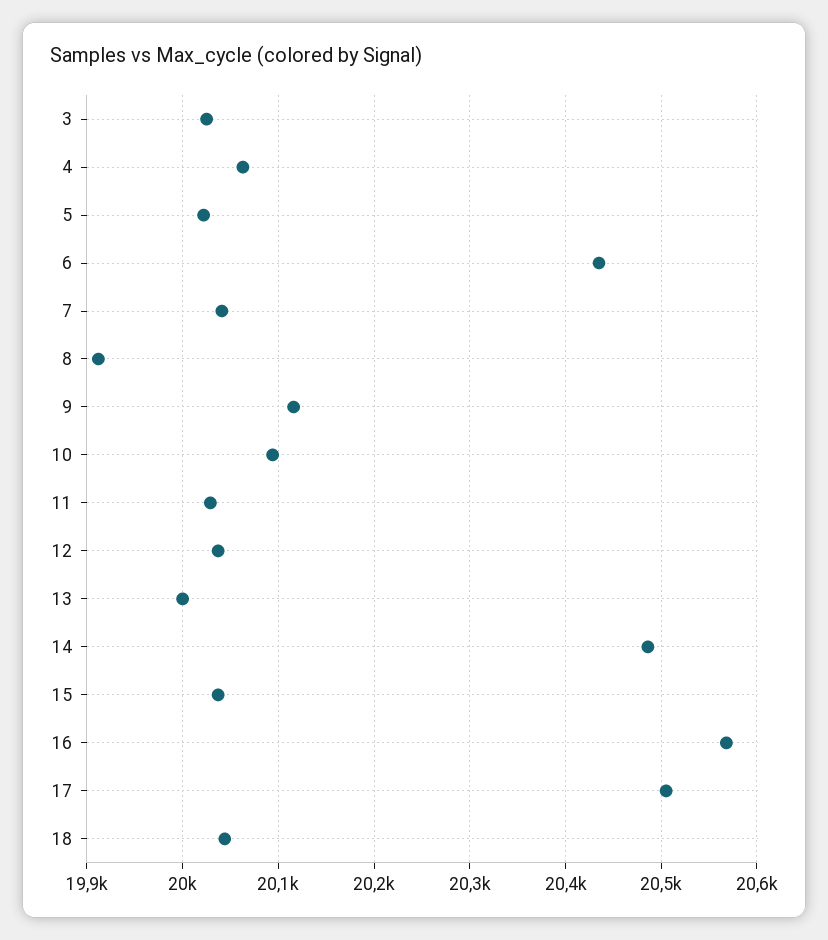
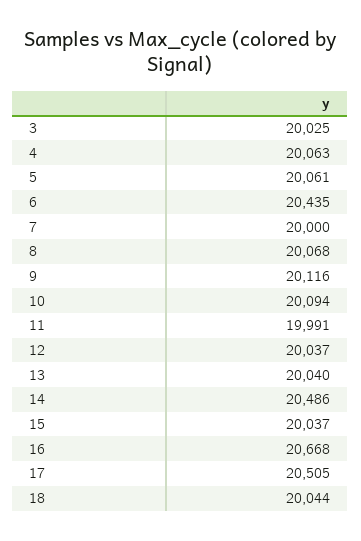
5: 20020 -> 20061
7: 20040 -> 20000
8: 19910 -> 20068
11: 20030 -> 19991
13: 20000 -> 20040
16: 20570 -> 20668

